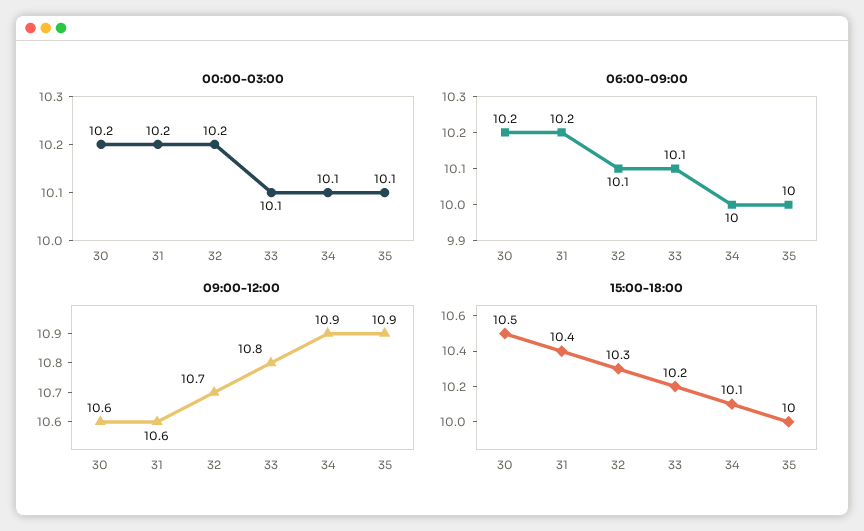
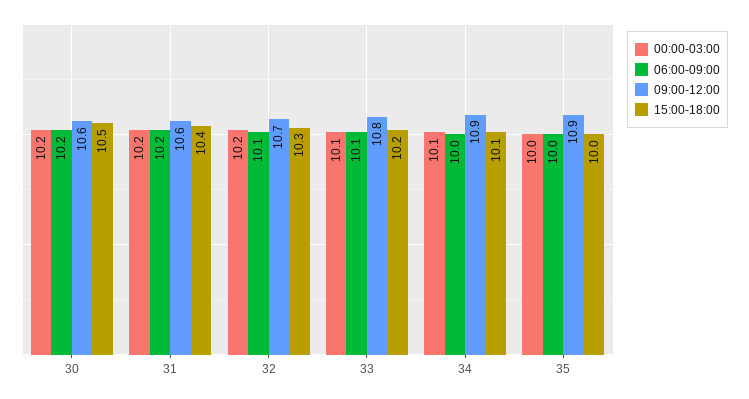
00:00-03:00, 35: 10.1 -> 10

